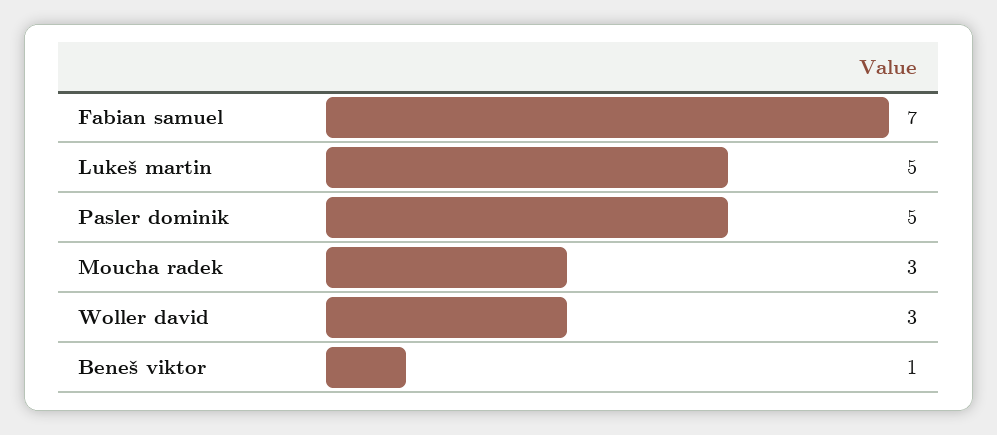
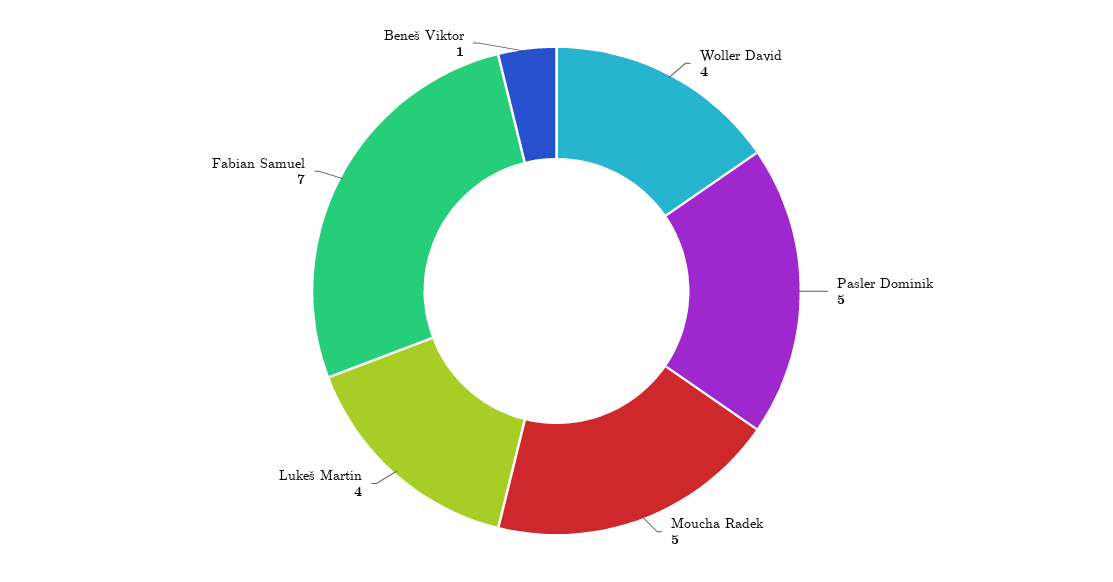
Lukeš martin: 5 -> 4
Moucha radek: 3 -> 5
Woller david: 3 -> 4

